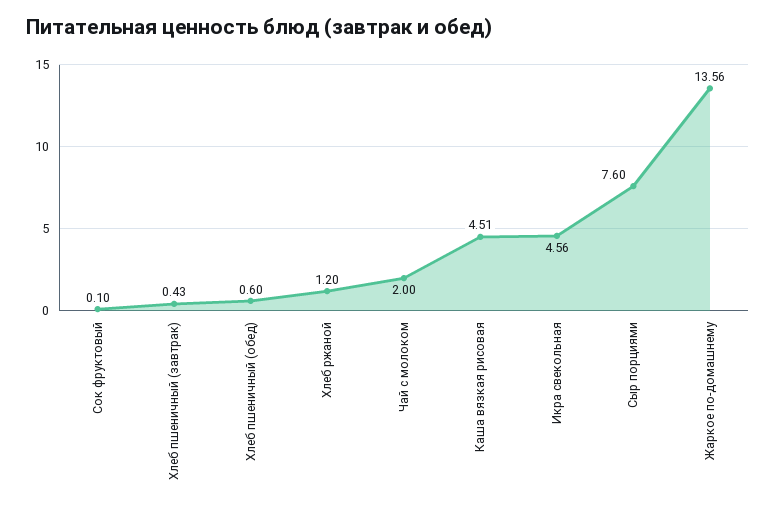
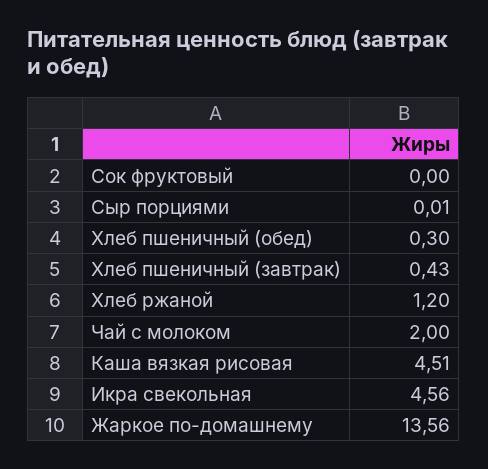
Сок фруктовый: 0.1 -> 0
Хлеб пшеничный (обед): 0.6 -> 0.3
Сыр порциями: 7.6 -> 0.01

